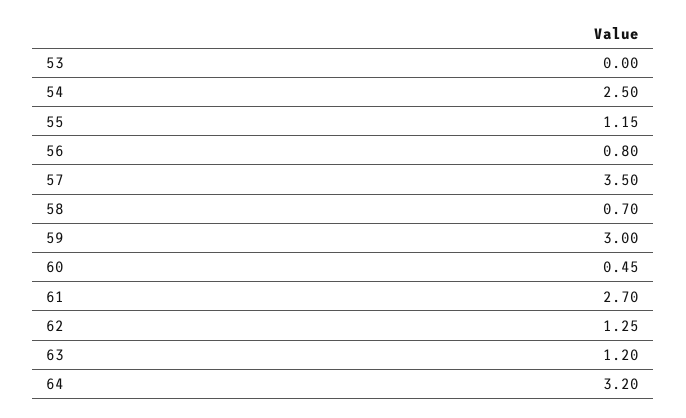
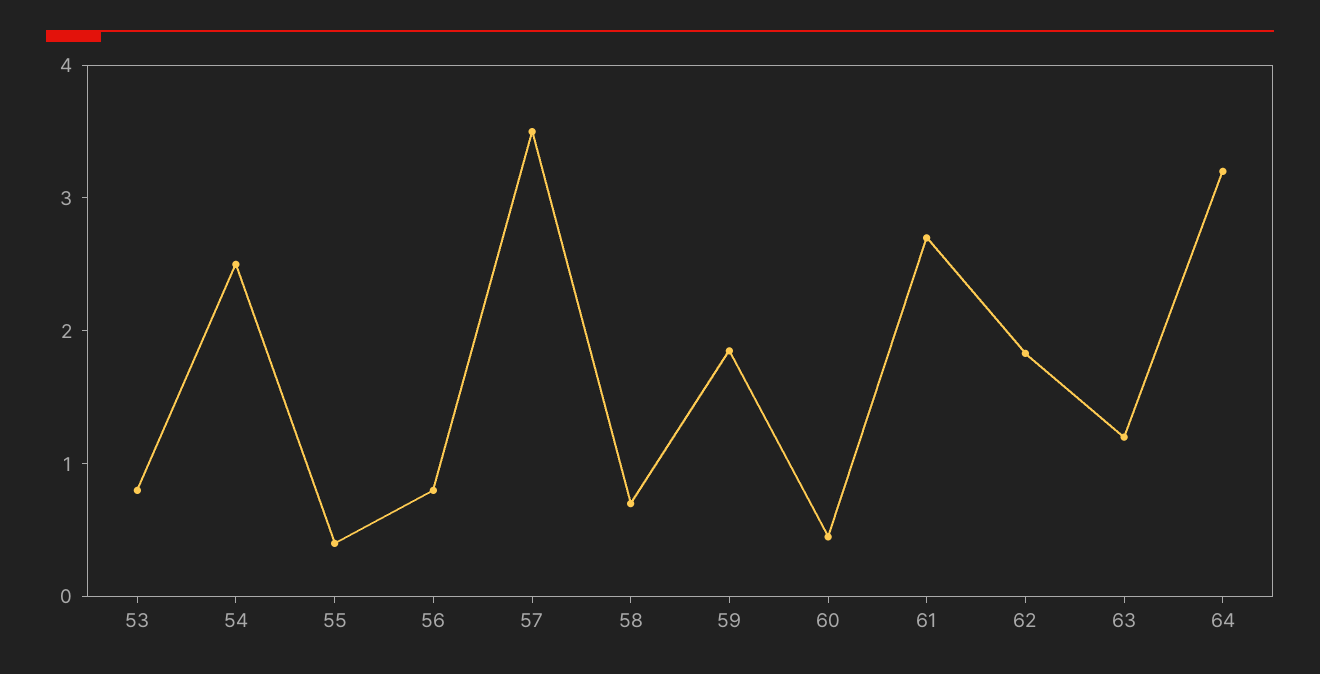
53: 0 -> 0.8
55: 1.15 -> 0.4
59: 3 -> 1.8
62: 1.25 -> 1.8

